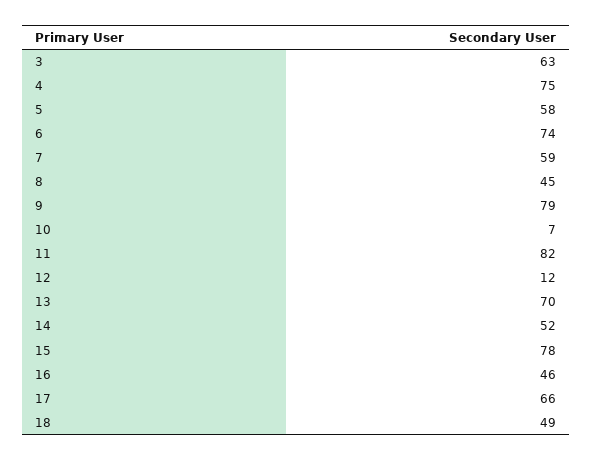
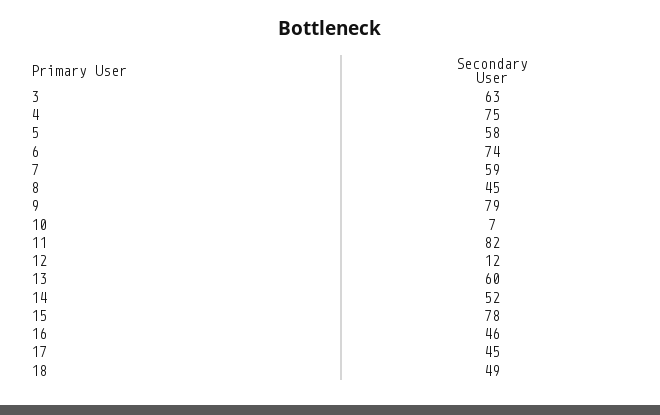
13: 70 -> 60
17: 66 -> 45

